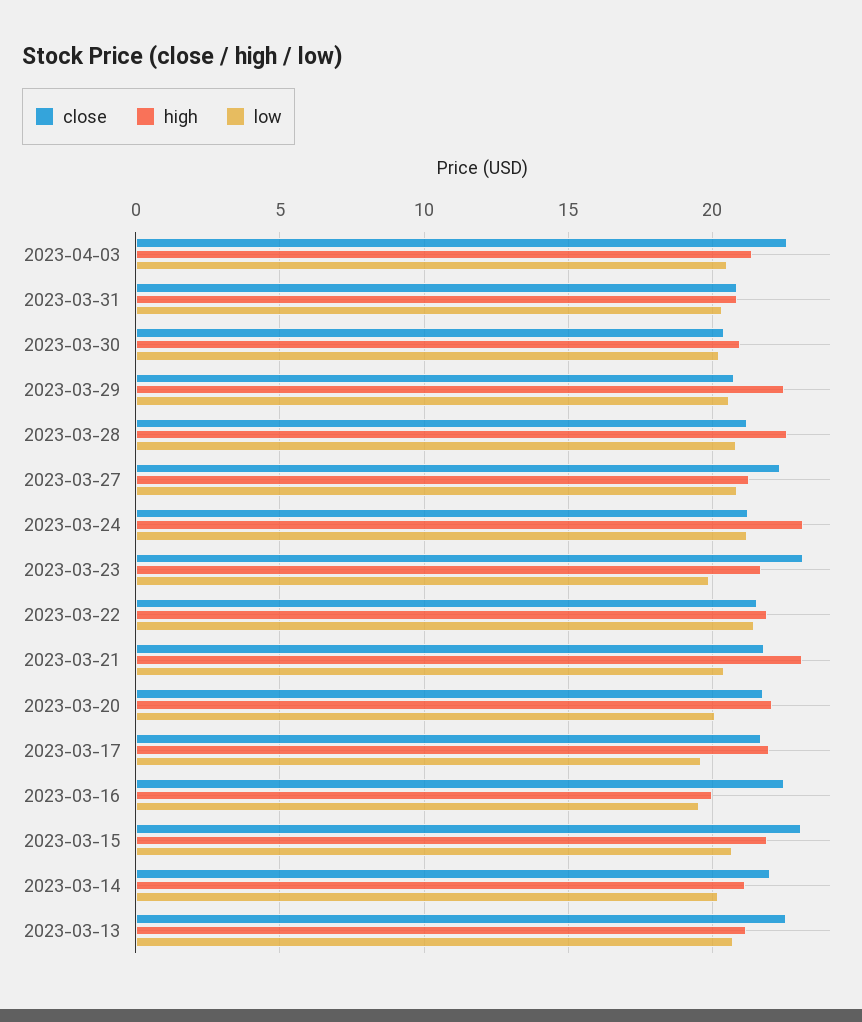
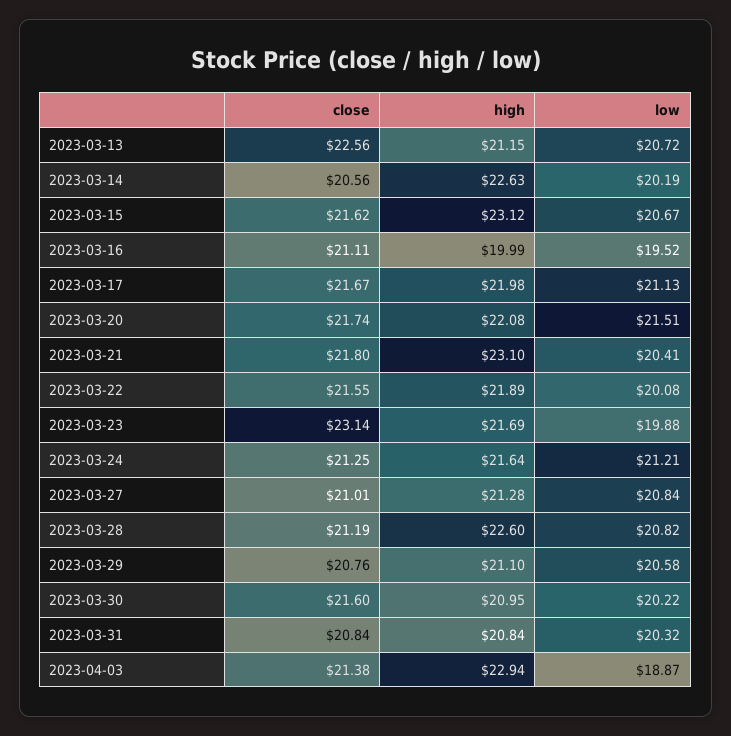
close, 2023-04-03: 22.5 -> 21.38
high, 2023-04-03: 21.5 -> 22.94
low, 2023-04-03: 20.5 -> 18.87
close, 2023-03-30: 20.5 -> 21.6
high, 2023-03-29: 22.5 -> 21.1
close, 2023-03-27: 22.5 -> 21.01
high, 2023-03-24: 23 -> 21.64
low, 2023-03-22: 21.5 -> 20.08
low, 2023-03-20: 20 -> 21.51
low, 2023-03-17: 19.5 -> 21.13
close, 2023-03-16: 22.5 -> 21.11
close, 2023-03-15: 23 -> 21.62
high, 2023-03-15: 22 -> 23.12
close, 2023-03-14: 22 -> 20.56
high, 2023-03-14: 21 -> 22.63

